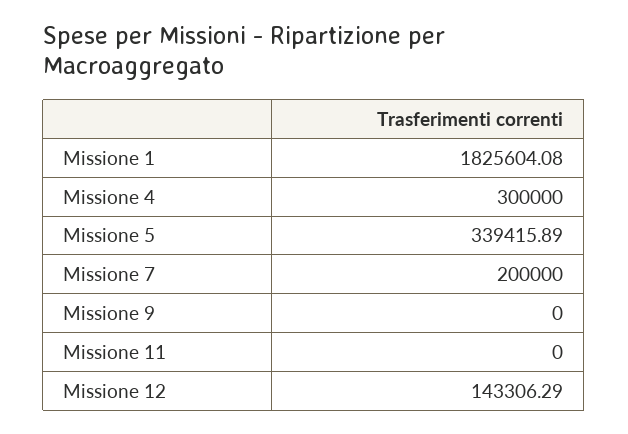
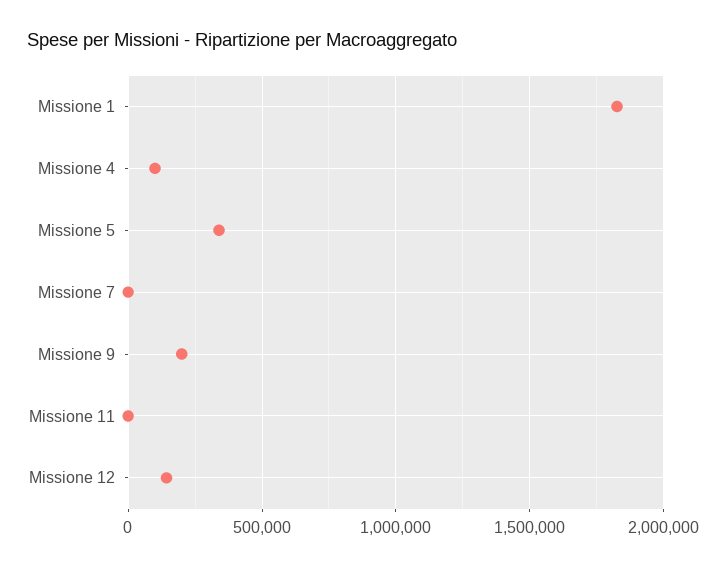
Missione 4: 300000 -> 100000
Missione 7: 200000 -> 0
Missione 9: 0 -> 200000

